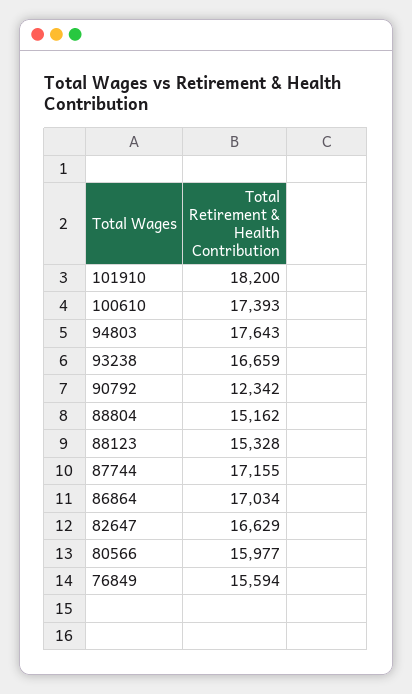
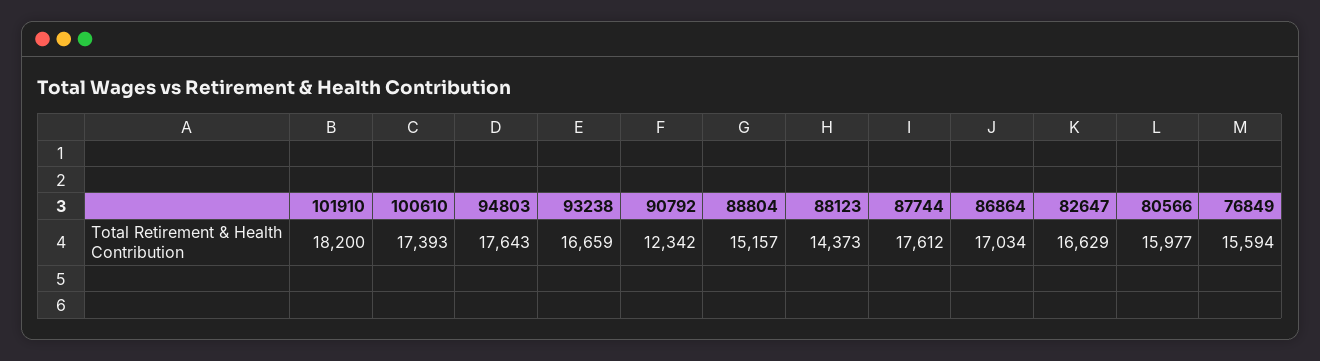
88804: 15162 -> 15157
88123: 15328 -> 14373
87744: 17155 -> 17612

